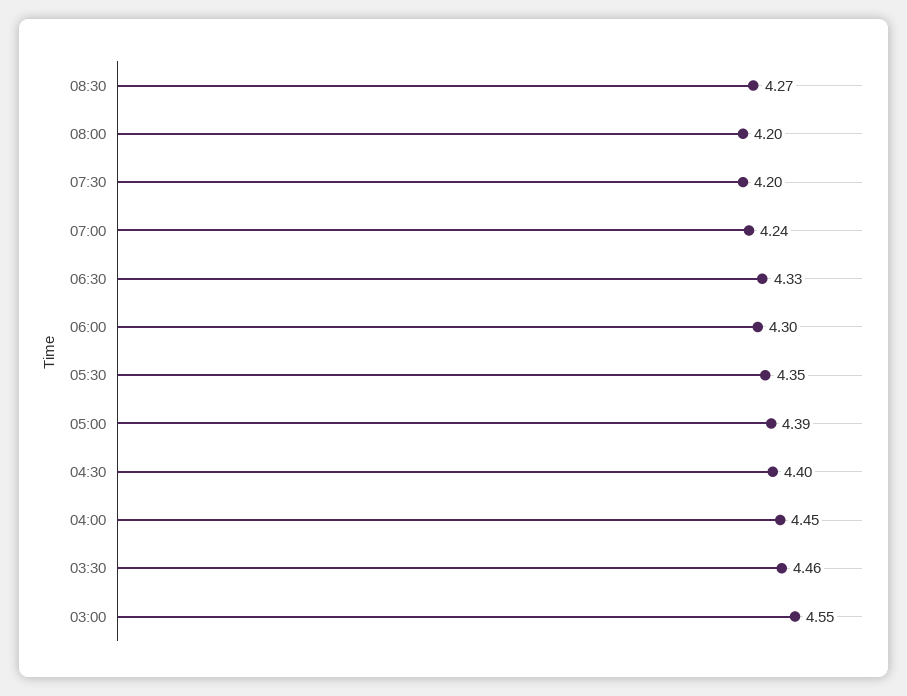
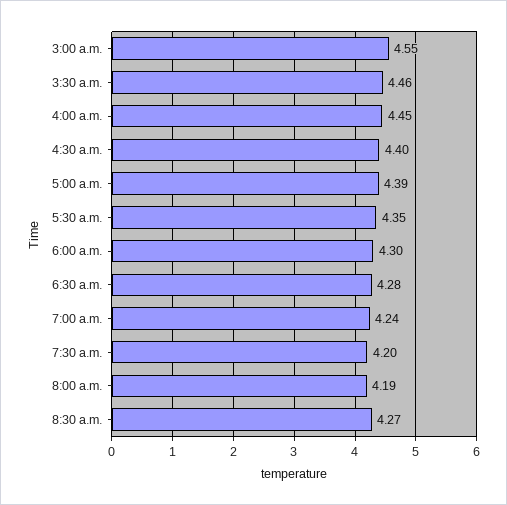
08:00: 4.2 -> 4.19
06:30: 4.33 -> 4.28

